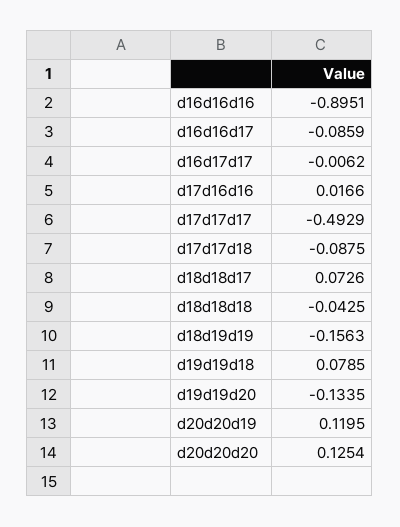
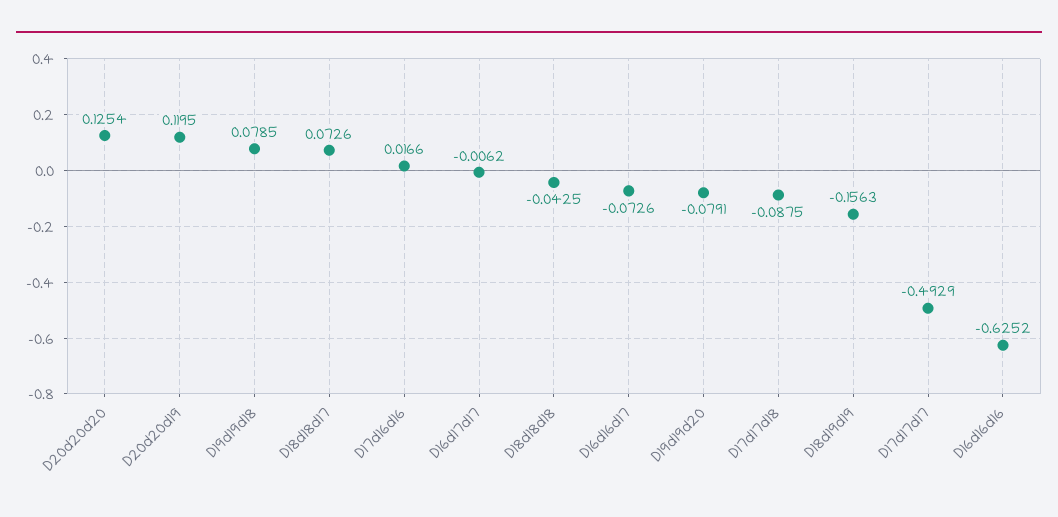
d16d16d16: -0.8951 -> -0.6252
d16d16d17: -0.0859 -> -0.0726
d19d19d20: -0.1335 -> -0.0791

